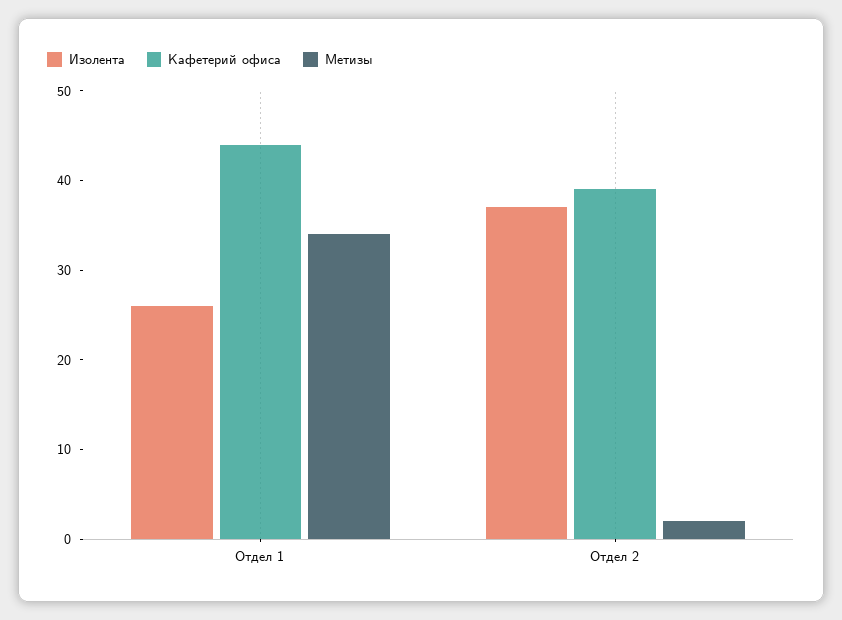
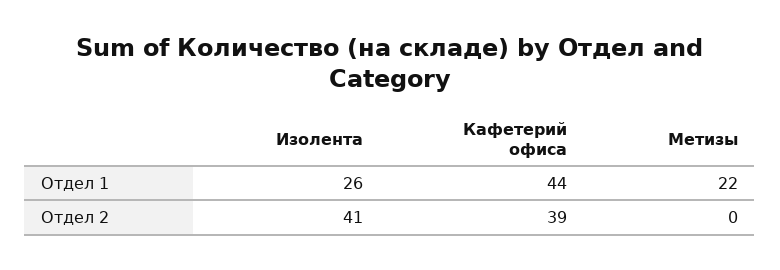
Метизы, Отдел 1: 34 -> 22
Изолента, Отдел 2: 37 -> 41
Метизы, Отдел 2: 2 -> 0

